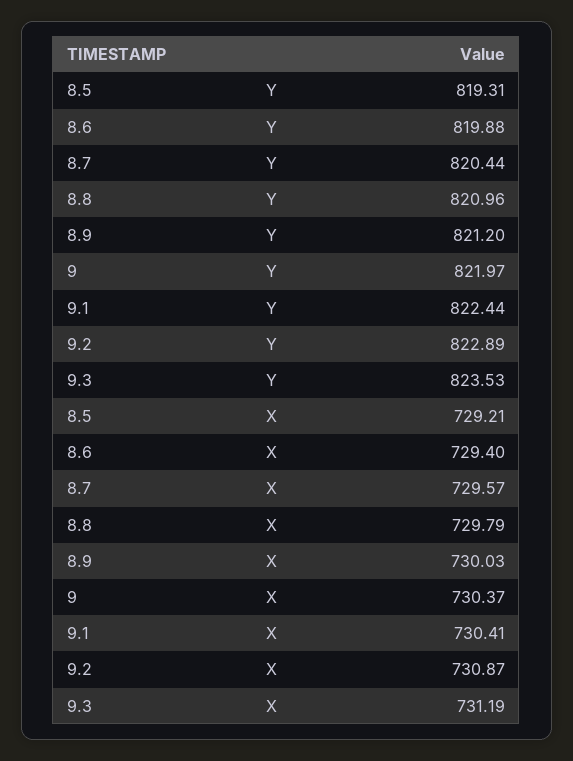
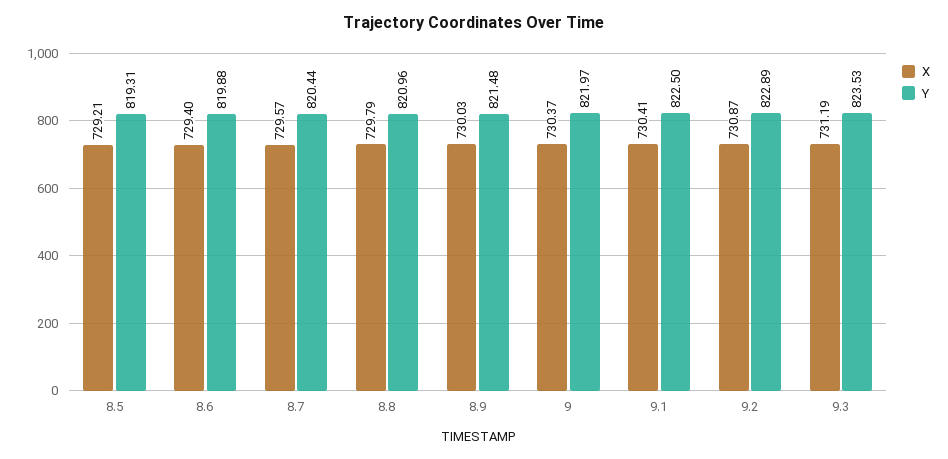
Y, 8.9: 821.2 -> 821.48
Y, 9.1: 822.44 -> 822.5

